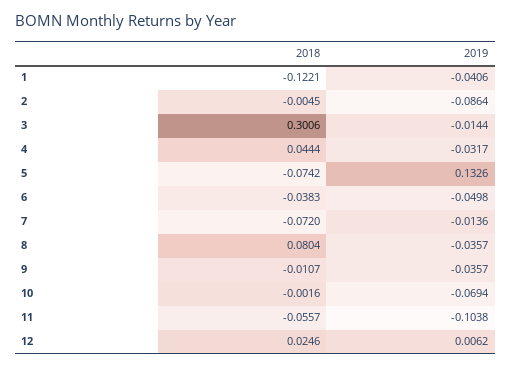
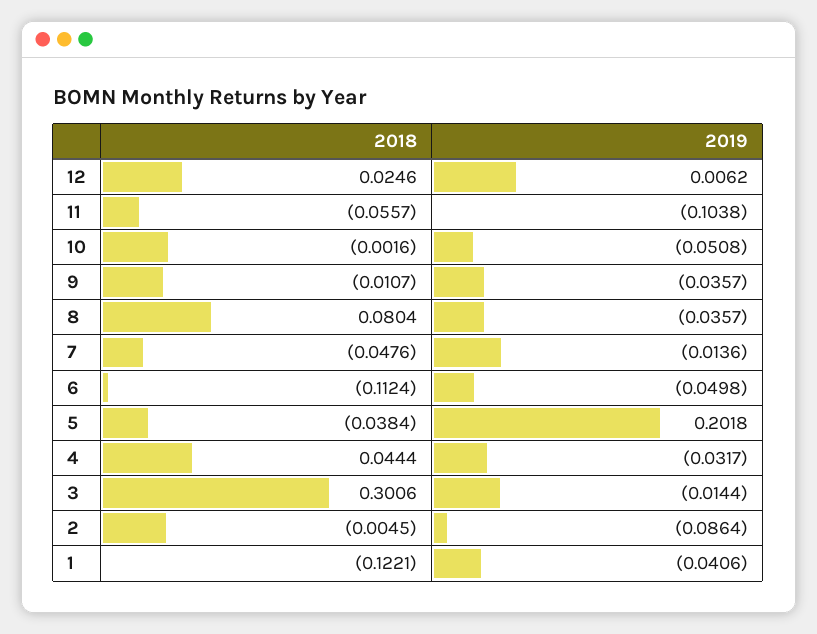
2018, 5: -0.0742 -> -0.0384
2019, 5: 0.1326 -> 0.2018
2018, 6: -0.0383 -> -0.1124
2018, 7: -0.072 -> -0.0476
2019, 10: -0.0694 -> -0.0508

